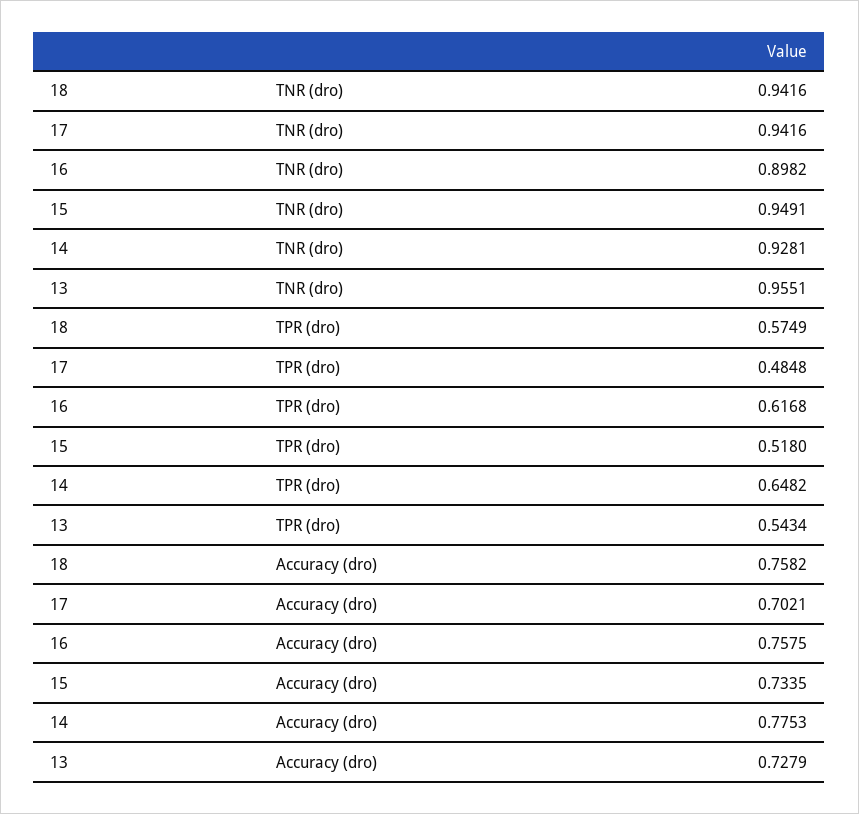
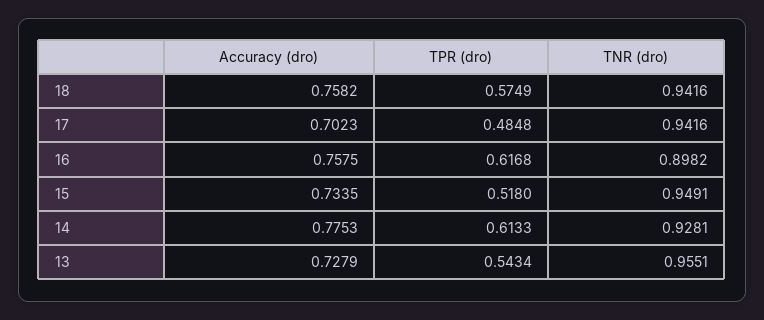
14, TPR (dro): 0.6482 -> 0.6133
17, Accuracy (dro): 0.7021 -> 0.7023

